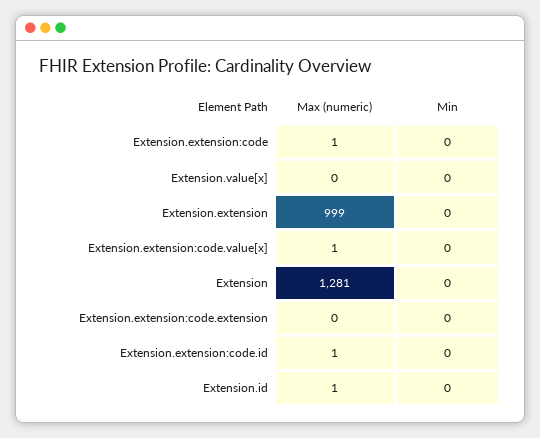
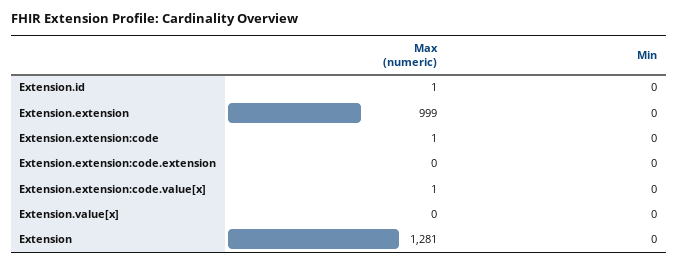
Max (numeric), Extension.extension:code.id: 1 -> none
Min, Extension.extension:code.id: 0 -> none

